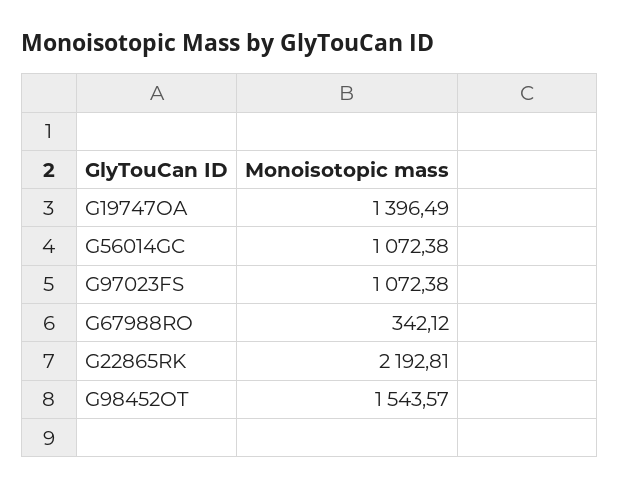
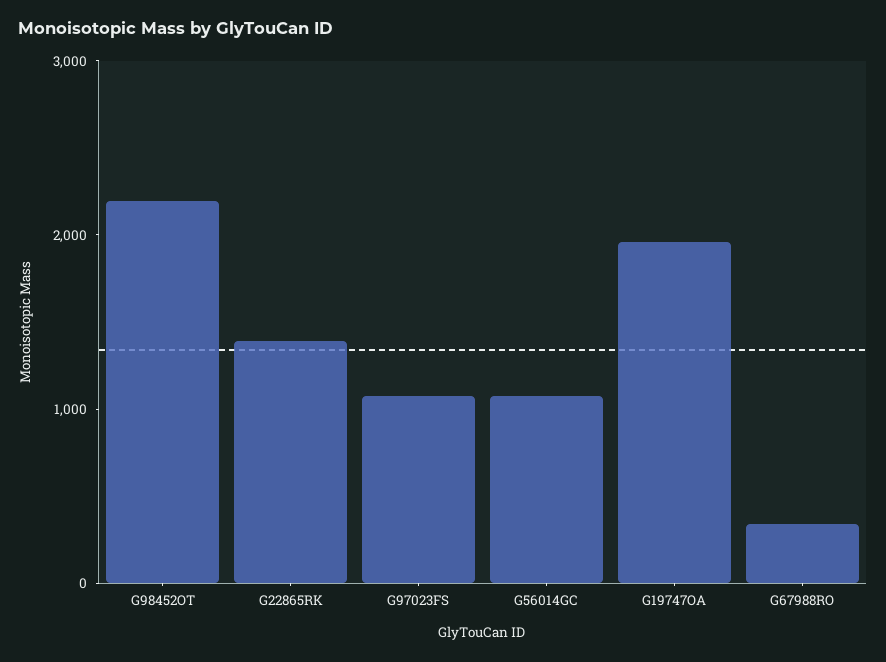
G19747OA: 1396.49 -> 2000
G22865RK: 2192.81 -> 1400
G98452OT: 1543.57 -> 2200

